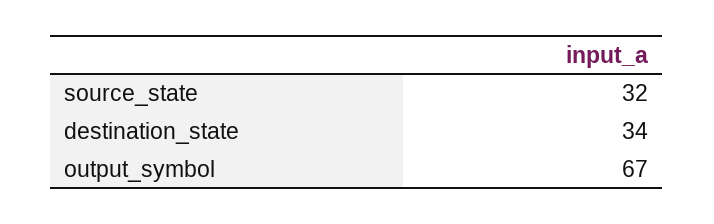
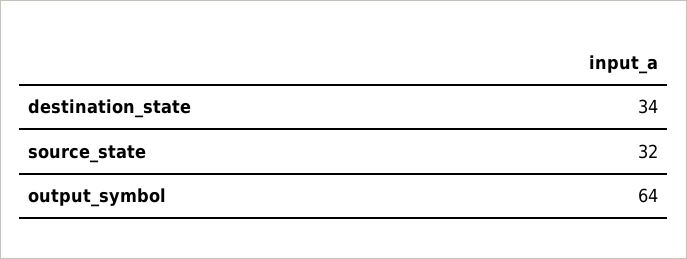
output_symbol: 67 -> 64

